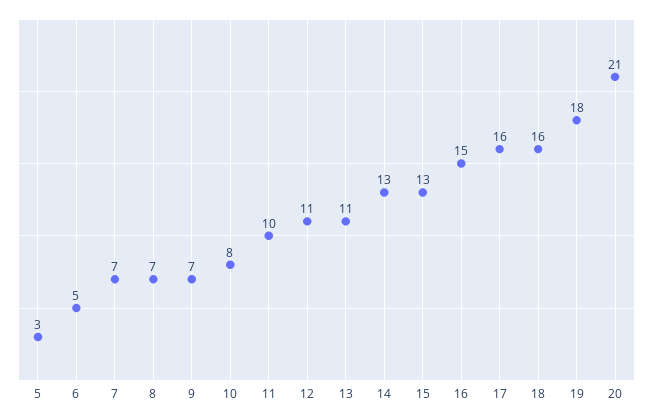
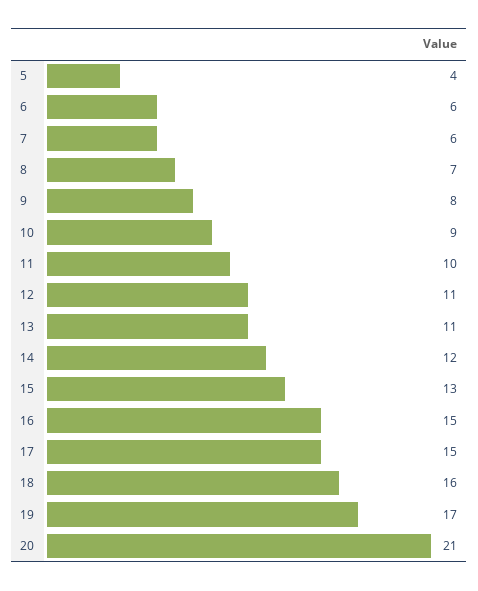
5: 3 -> 4
6: 5 -> 6
7: 7 -> 6
9: 7 -> 8
10: 8 -> 9
14: 13 -> 12
17: 16 -> 15
19: 18 -> 17

